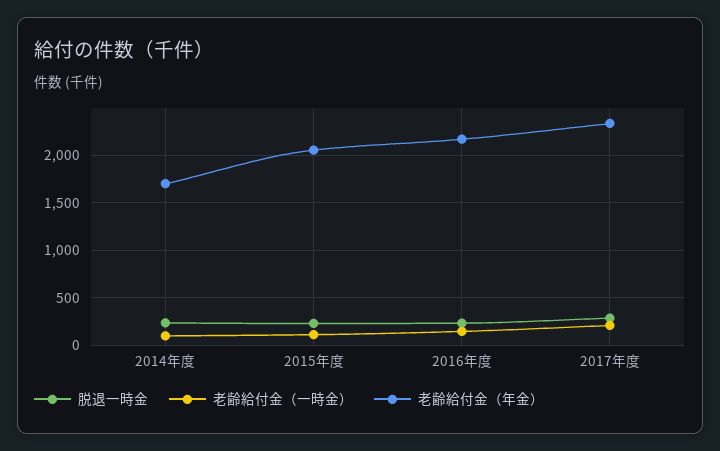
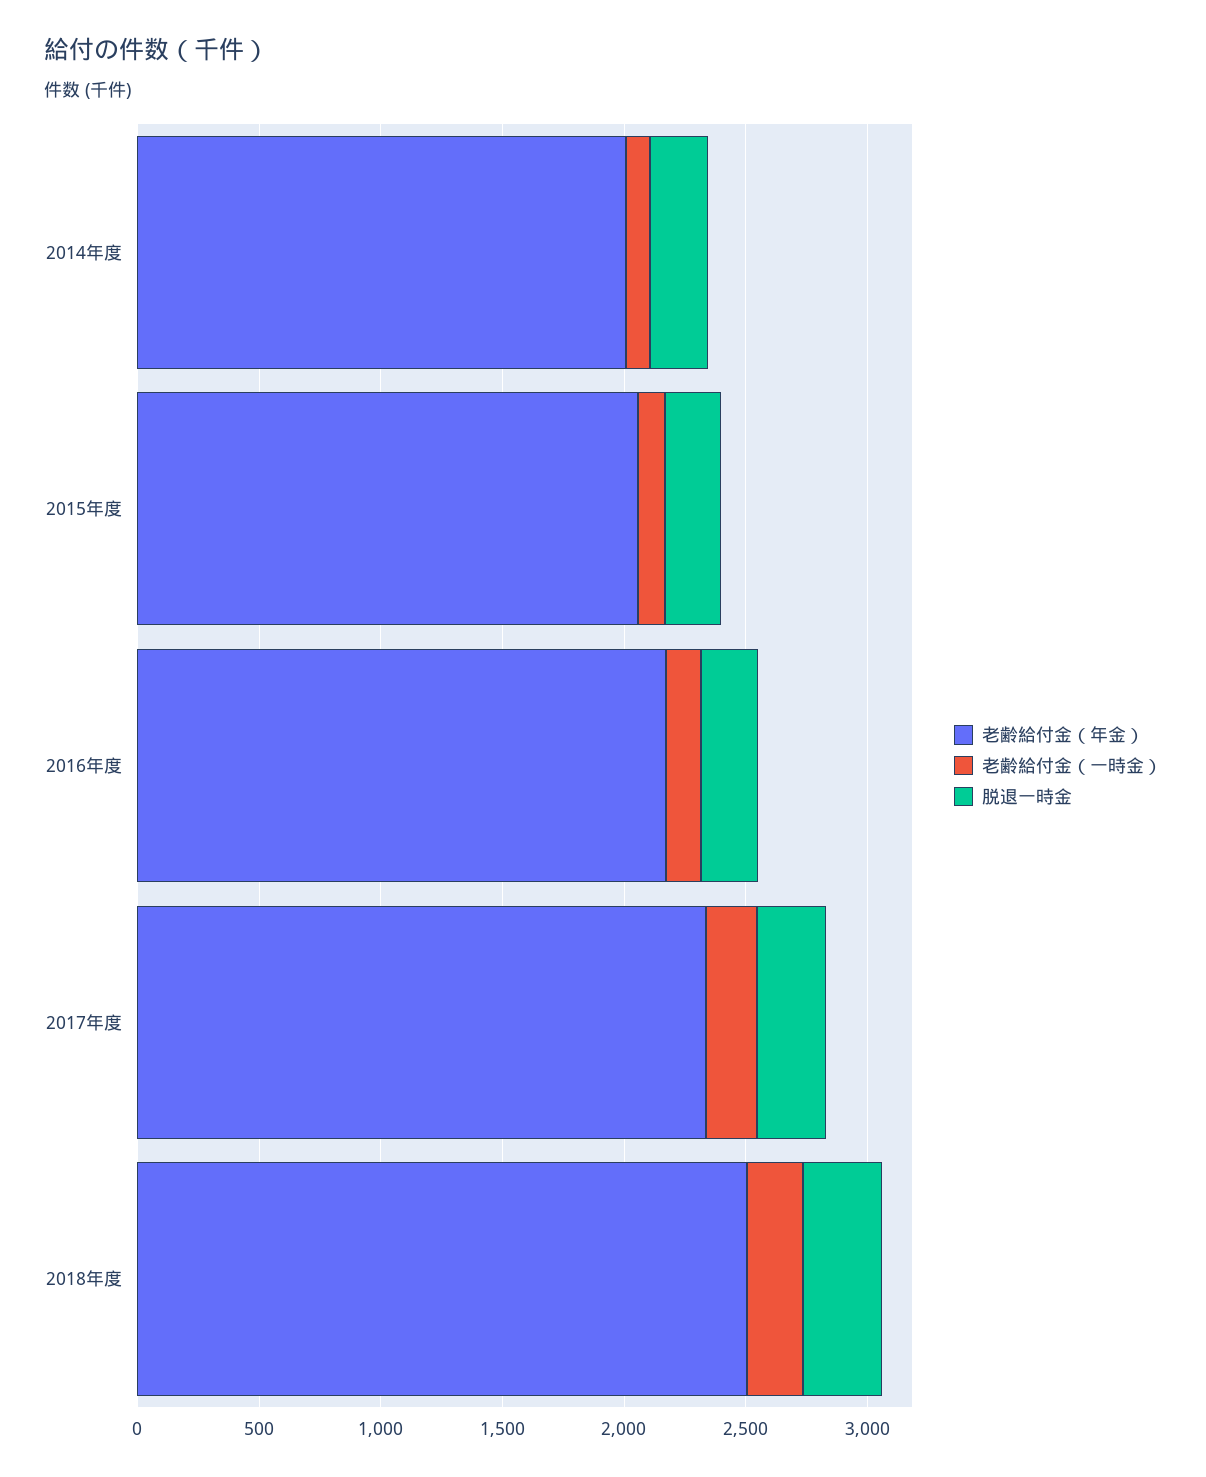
老齢給付金（年金）, 2014年度: 1700 -> 2000
老齢給付金（年金）, 2018年度: none -> 2500
老齢給付金（一時金）, 2018年度: none -> 200
脱退一時金, 2018年度: none -> 300

